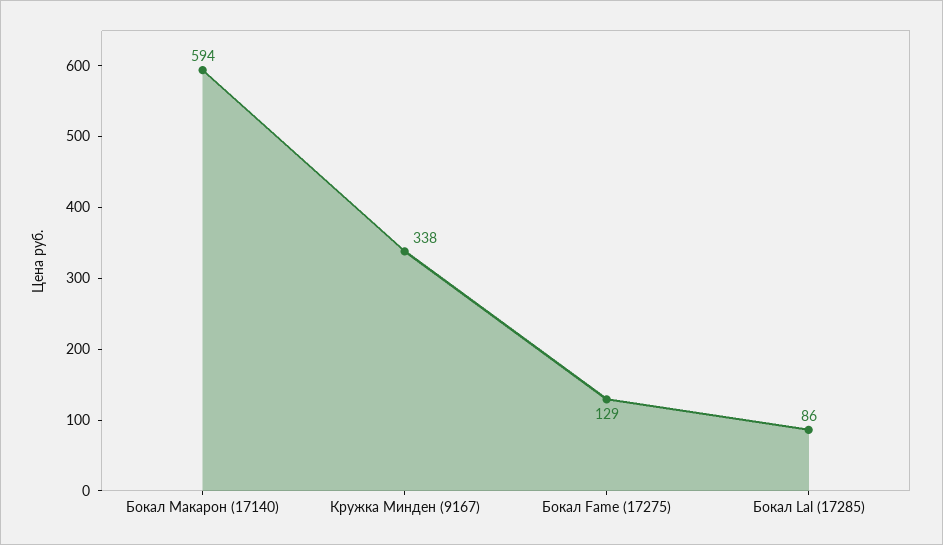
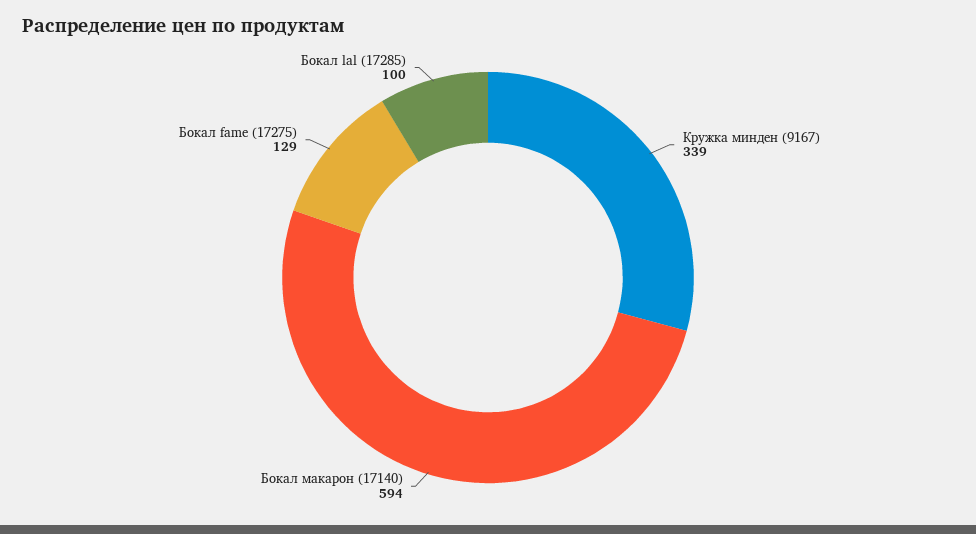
Кружка Минден (9167): 338 -> 339
Бокал Lal (17285): 86 -> 100

